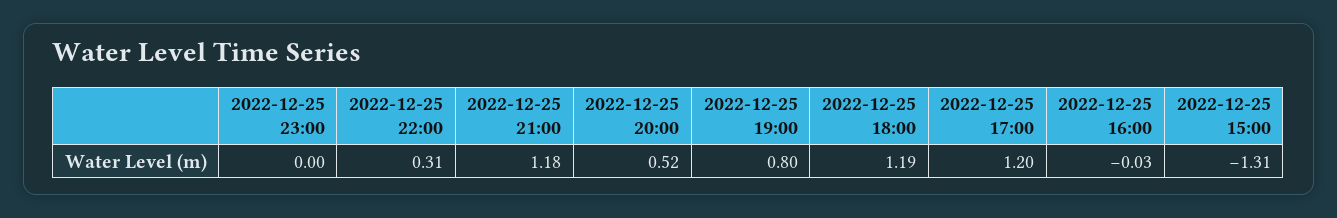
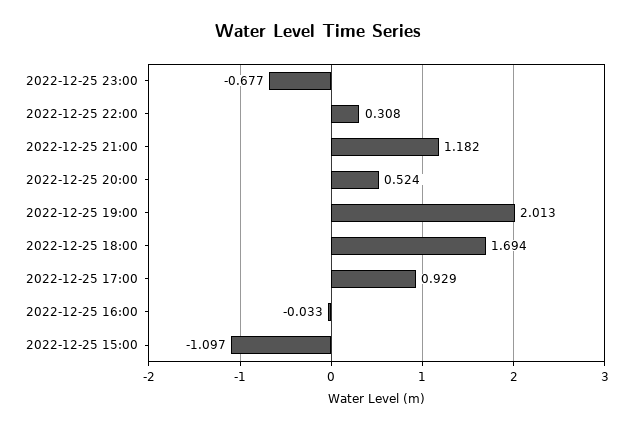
2022-12-25 23:00: 0 -> -0.677
2022-12-25 19:00: 0.8 -> 2.013
2022-12-25 18:00: 1.19 -> 1.694
2022-12-25 17:00: 1.2 -> 0.929
2022-12-25 15:00: -1.31 -> -1.097

